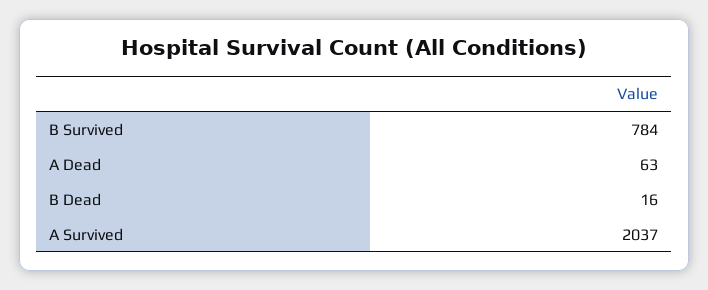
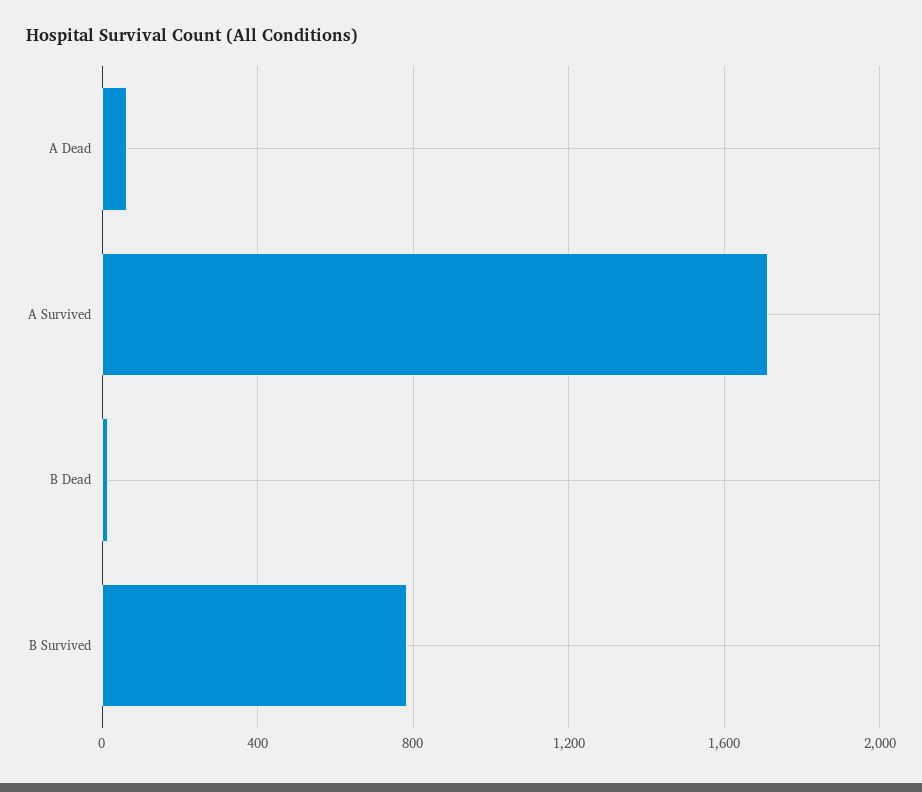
A Survived: 2037 -> 1700

